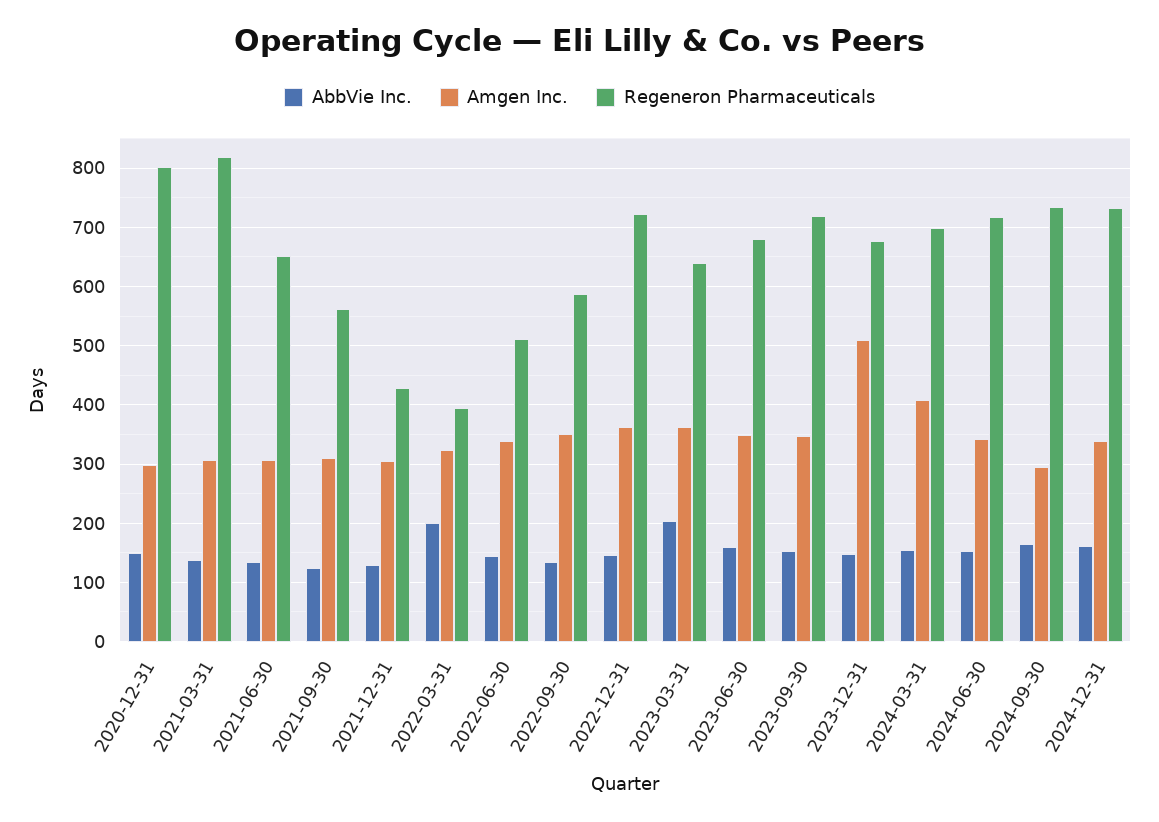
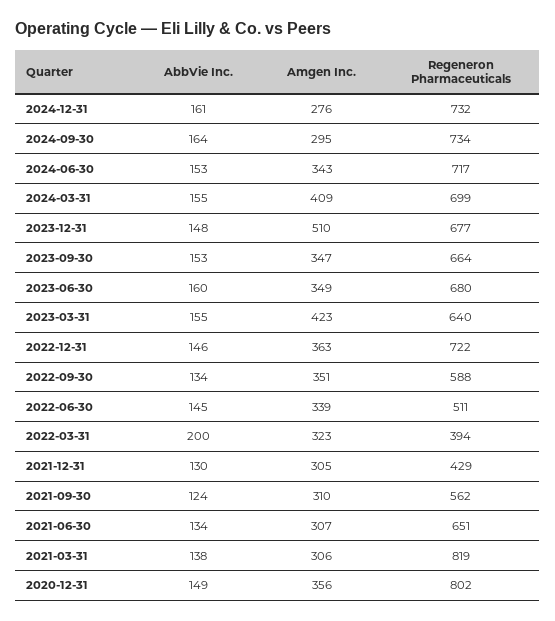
Amgen Inc., 2020-12-31: 300 -> 356
AbbVie Inc., 2023-03-31: 200 -> 155
Amgen Inc., 2023-03-31: 360 -> 423
Regeneron Pharmaceuticals, 2023-09-30: 720 -> 664
Amgen Inc., 2024-12-31: 340 -> 276

